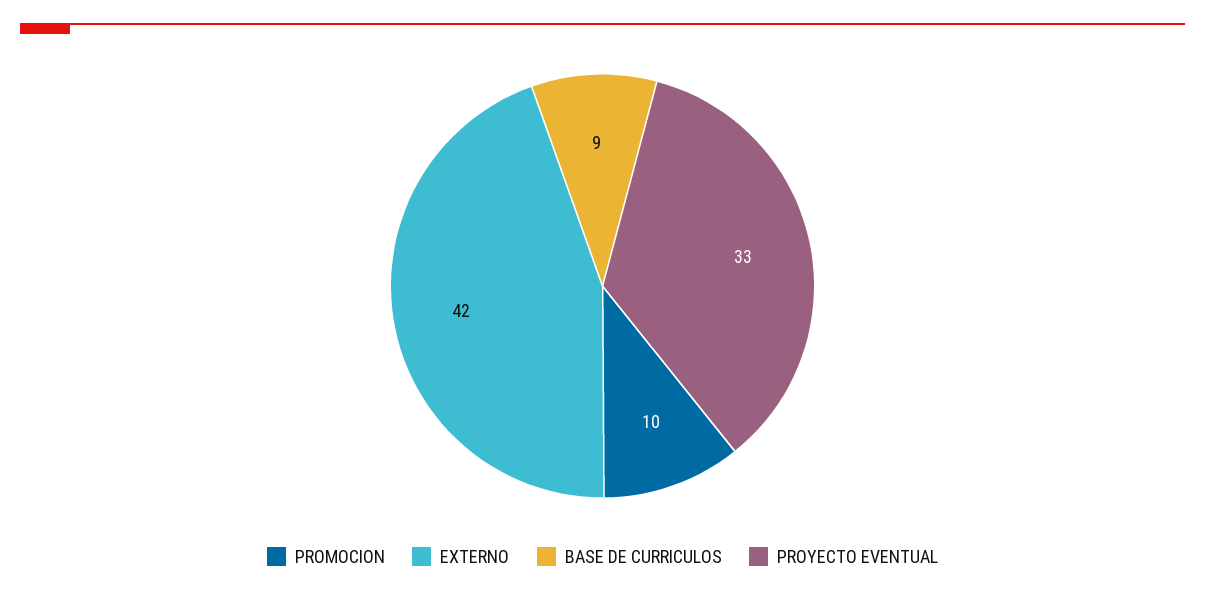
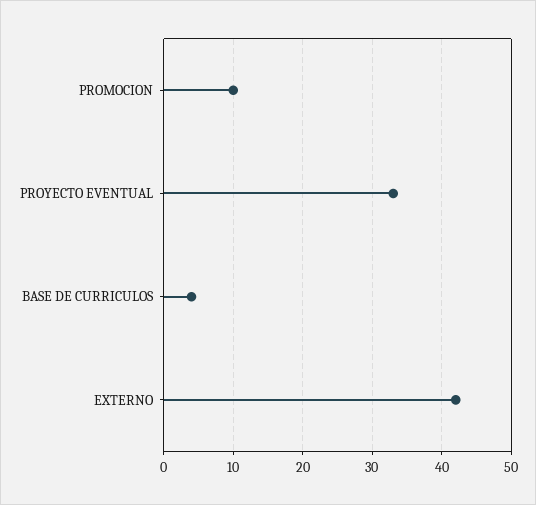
BASE DE CURRICULOS: 9 -> 4

